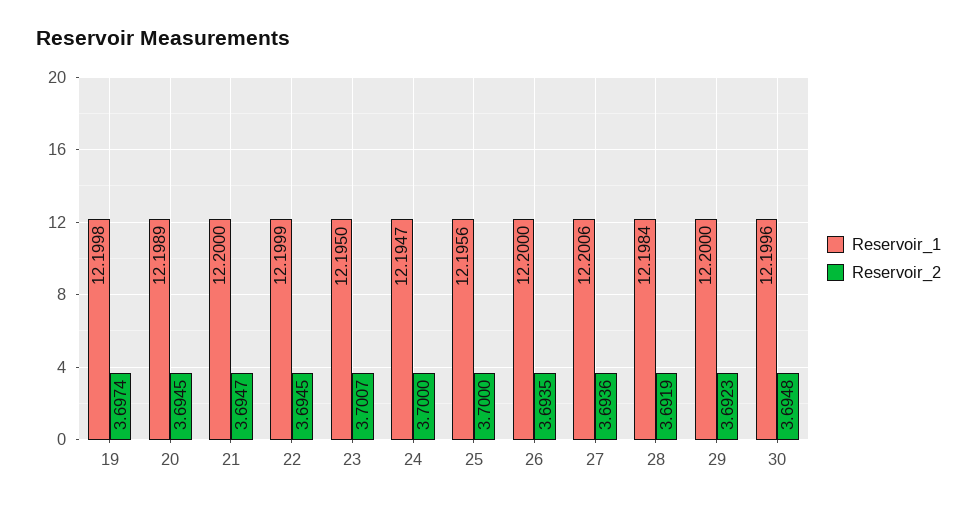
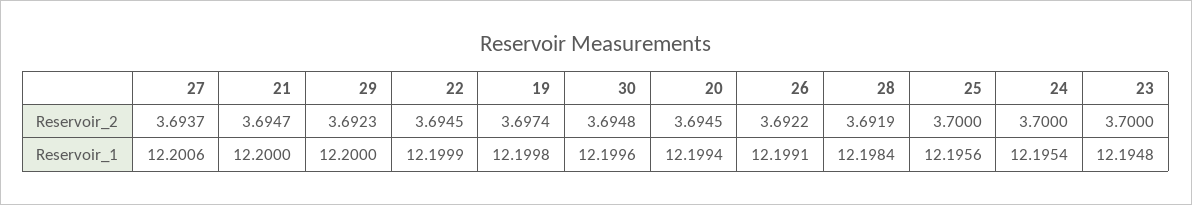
Reservoir_1, 20: 12.1989 -> 12.1994
Reservoir_1, 23: 12.195 -> 12.1948
Reservoir_2, 23: 3.7007 -> 3.7
Reservoir_1, 24: 12.1947 -> 12.1954
Reservoir_1, 26: 12.2 -> 12.1991
Reservoir_2, 26: 3.6935 -> 3.6922
Reservoir_2, 27: 3.6936 -> 3.6937

